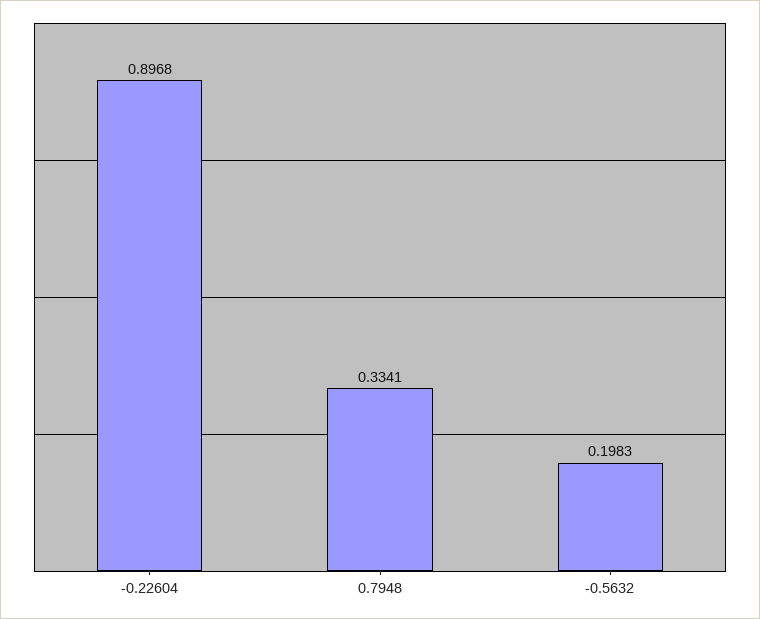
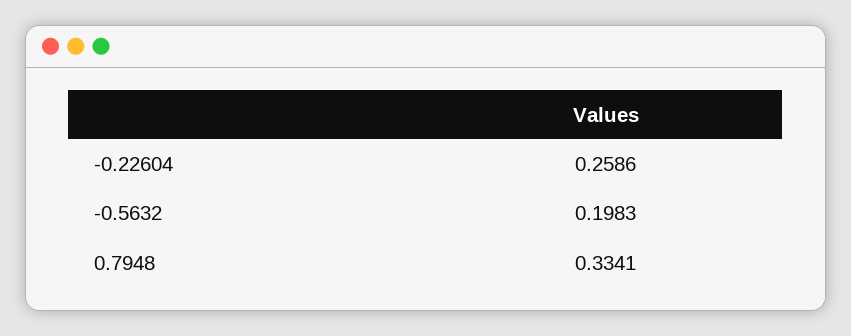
-0.22604: 0.8968 -> 0.2586

